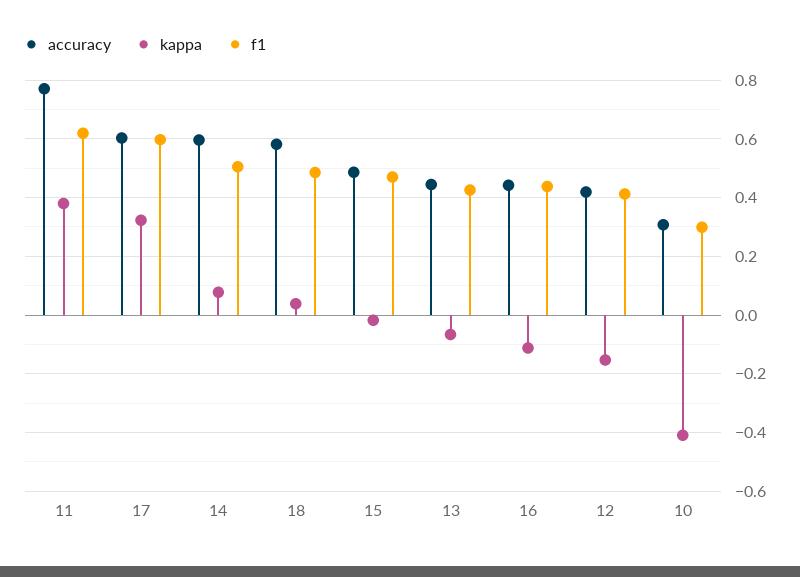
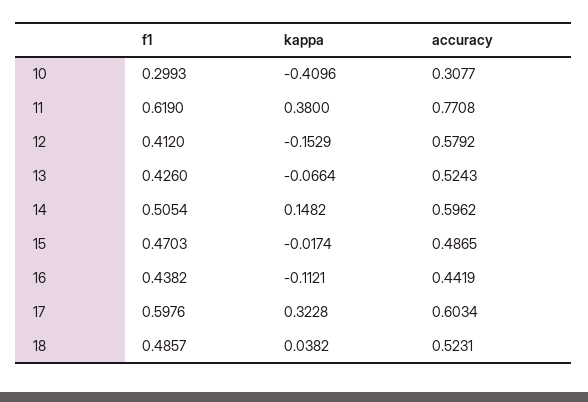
kappa, 14: 0.075 -> 0.1482
accuracy, 18: 0.575 -> 0.5231
accuracy, 13: 0.45 -> 0.5243
accuracy, 12: 0.425 -> 0.5792

